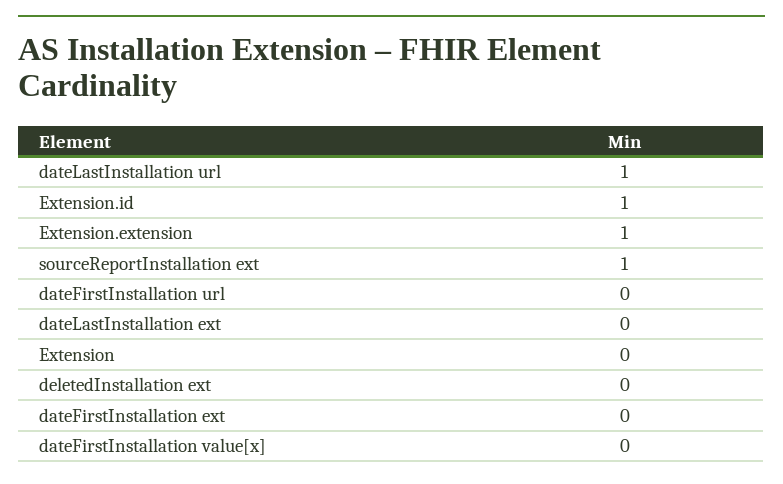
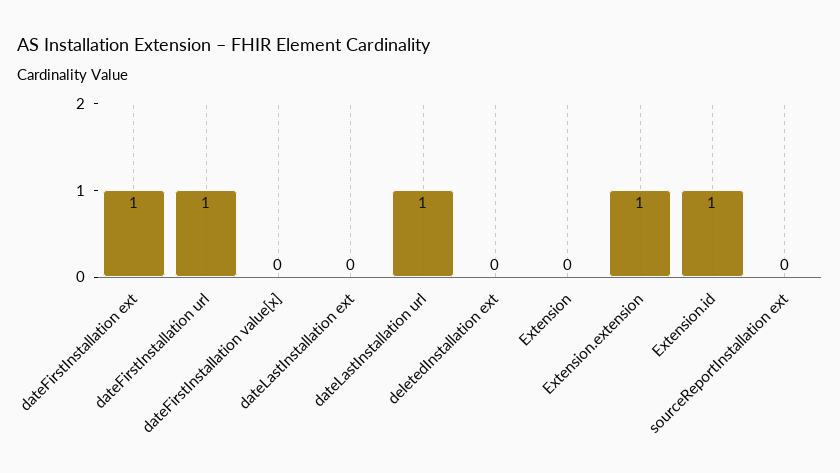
sourceReportInstallation ext: 1 -> 0
dateFirstInstallation url: 0 -> 1
dateFirstInstallation ext: 0 -> 1

